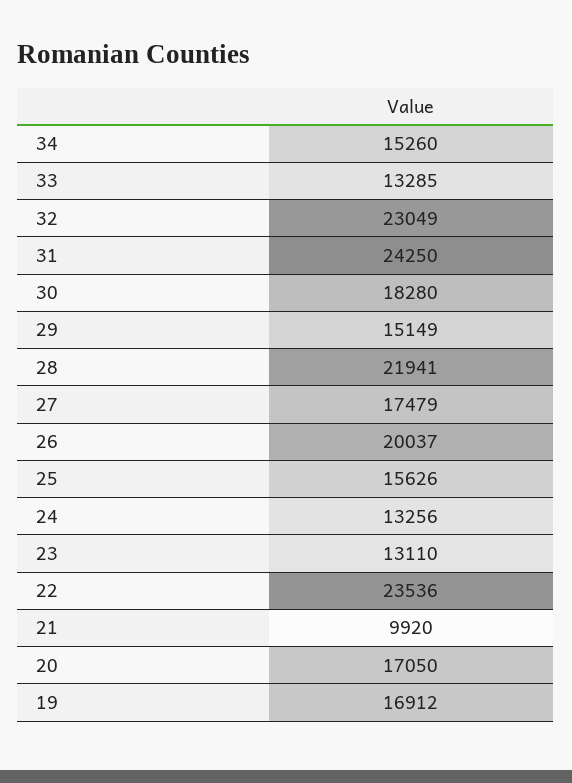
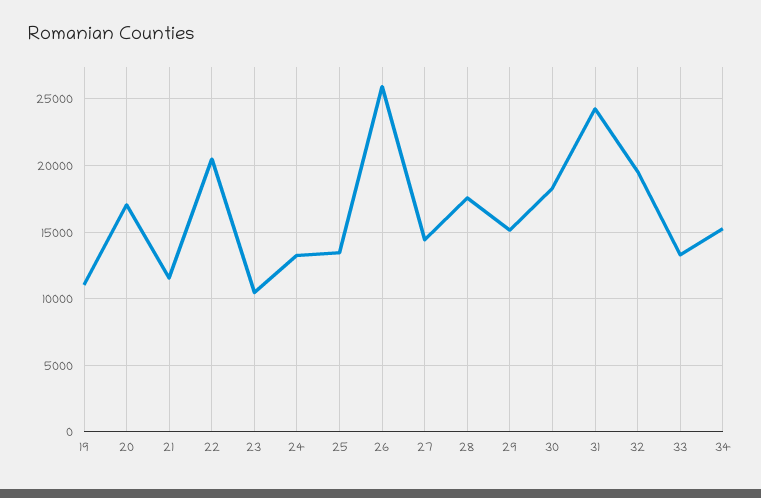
32: 23049 -> 19500
28: 21941 -> 17500
27: 17479 -> 14500
26: 20037 -> 26000
25: 15626 -> 13500
23: 13110 -> 10500
22: 23536 -> 20500
21: 9920 -> 11500
19: 16912 -> 11000

